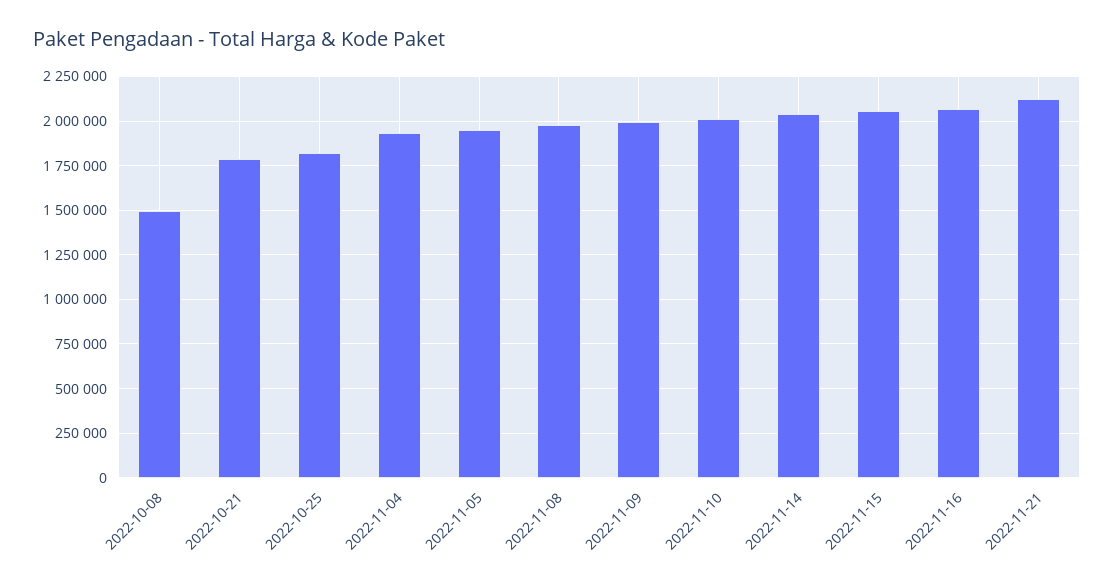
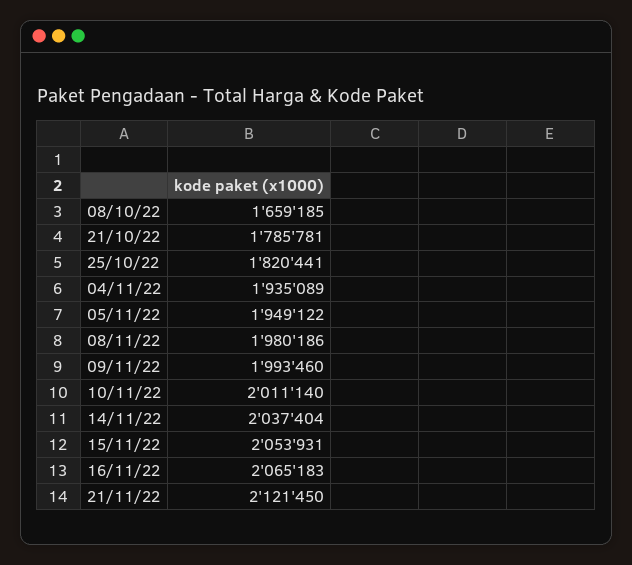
2022-10-08: 1500000 -> 1659185

